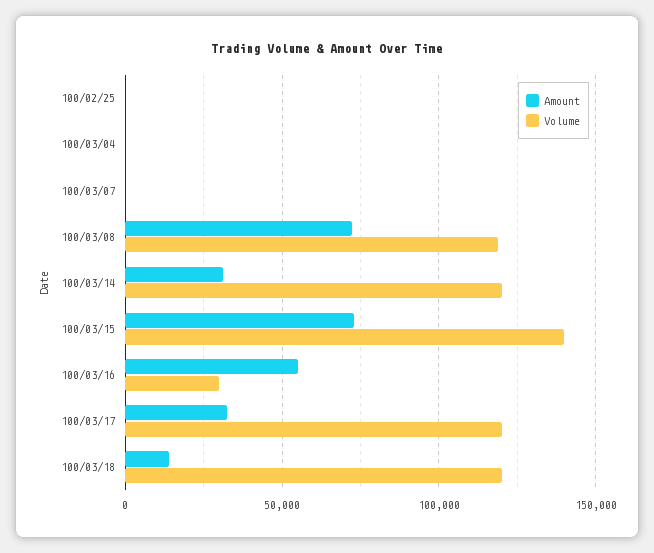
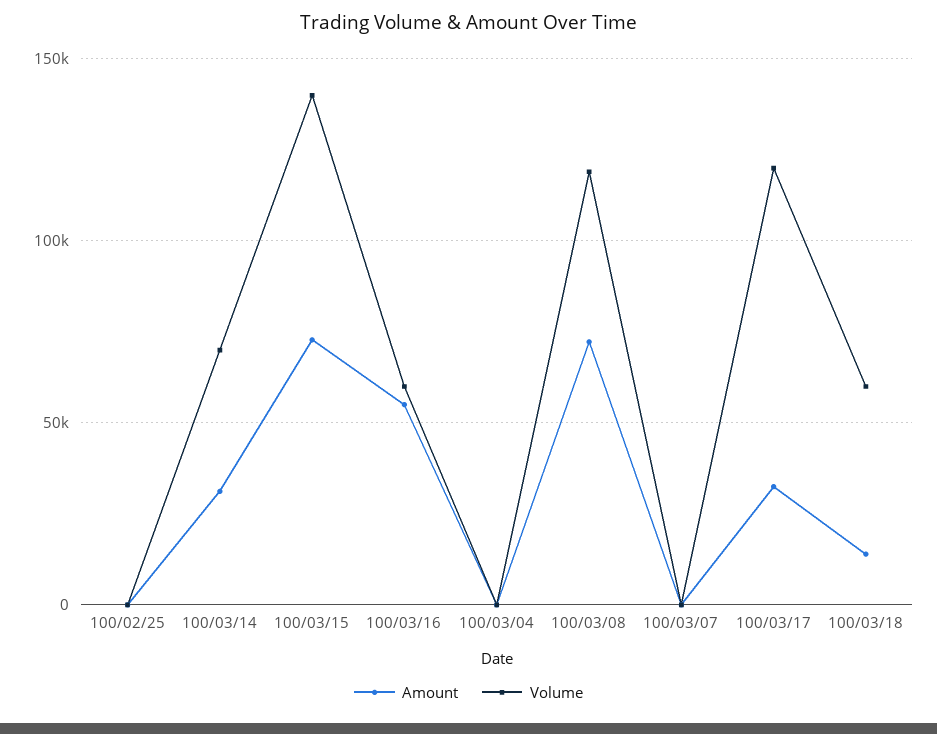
Volume, 100/03/14: 120000 -> 70000
Volume, 100/03/16: 30000 -> 60000
Volume, 100/03/18: 120000 -> 60000

